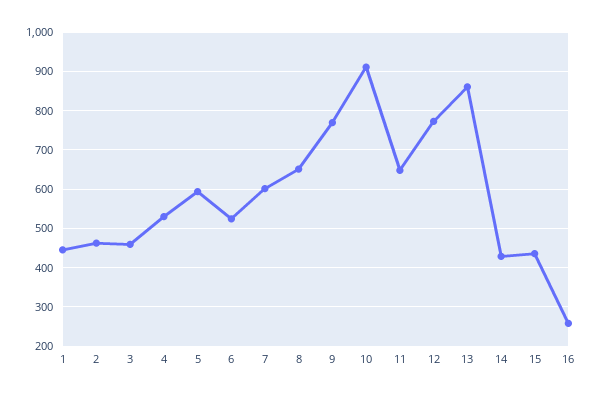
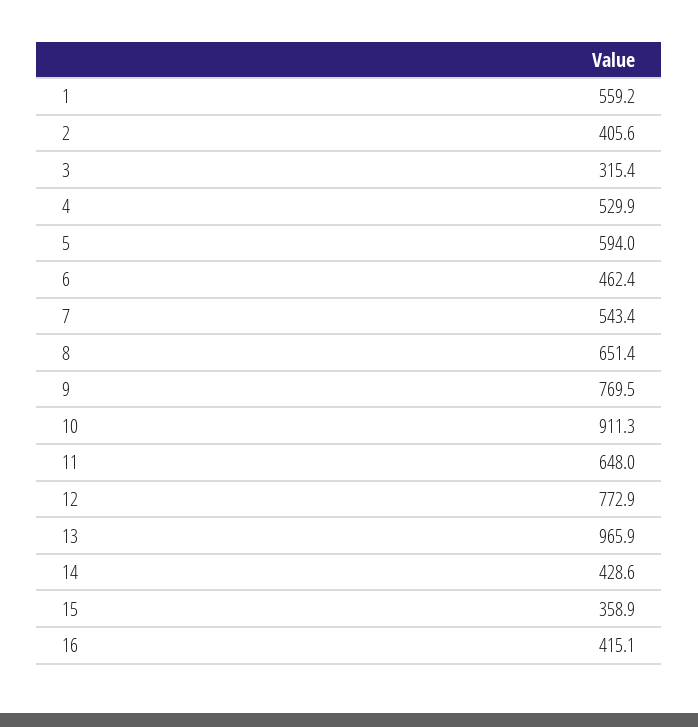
1: 440 -> 559.2
2: 460 -> 405.6
3: 460 -> 315.4
6: 520 -> 462.4
7: 600 -> 543.4
13: 860 -> 965.9
15: 440 -> 358.9
16: 260 -> 415.1

